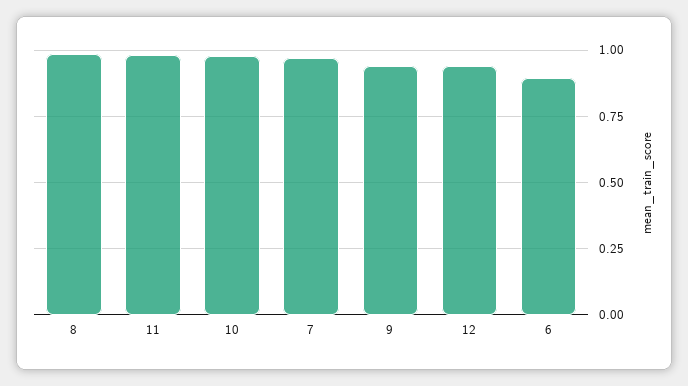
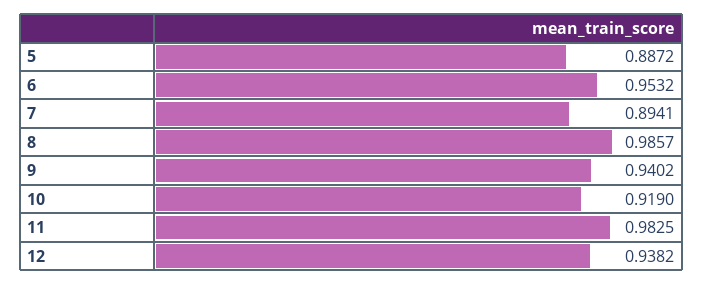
10: 0.975 -> 0.919
7: 0.975 -> 0.8941
6: 0.9 -> 0.9532
5: none -> 0.8872

